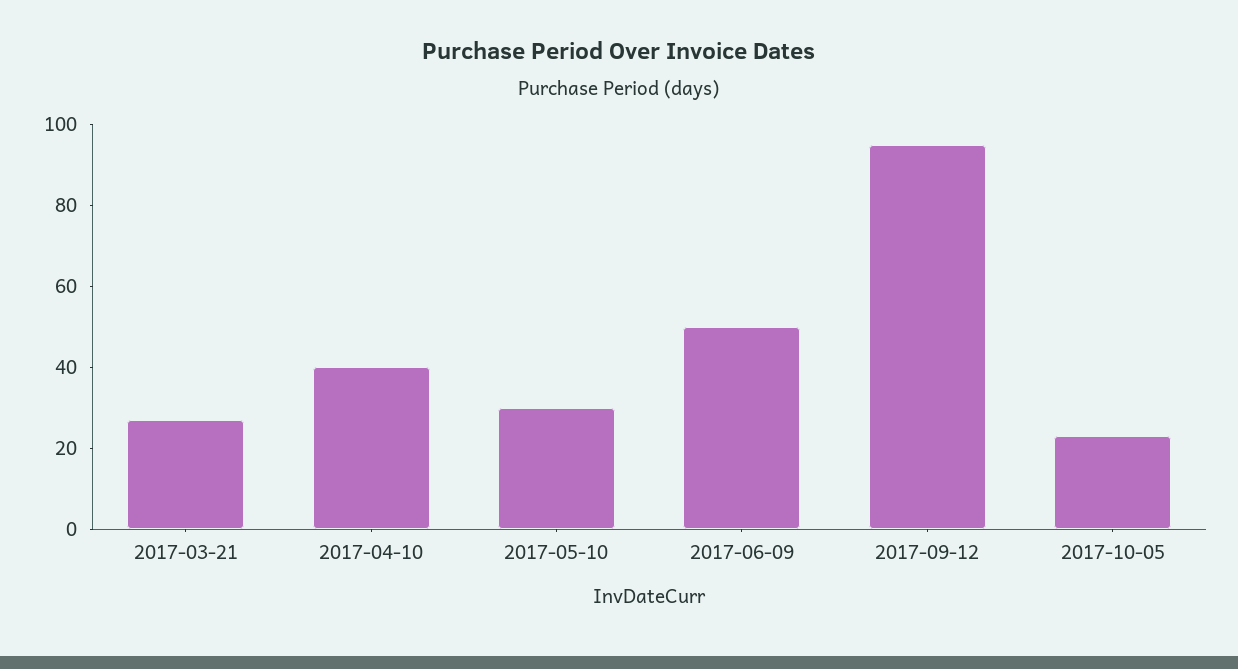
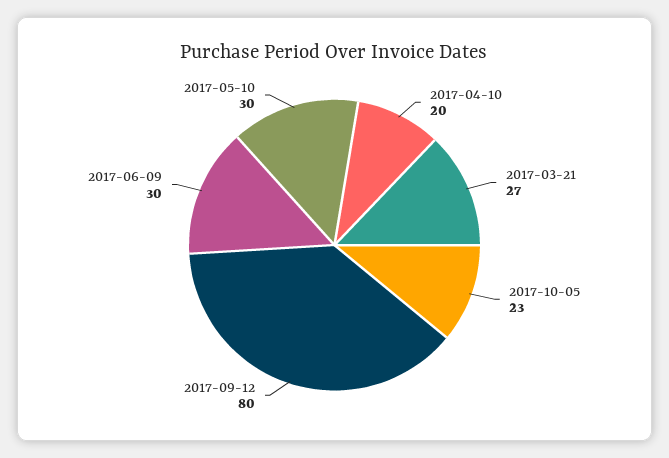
2017-04-10: 40 -> 20
2017-06-09: 50 -> 30
2017-09-12: 95 -> 80

